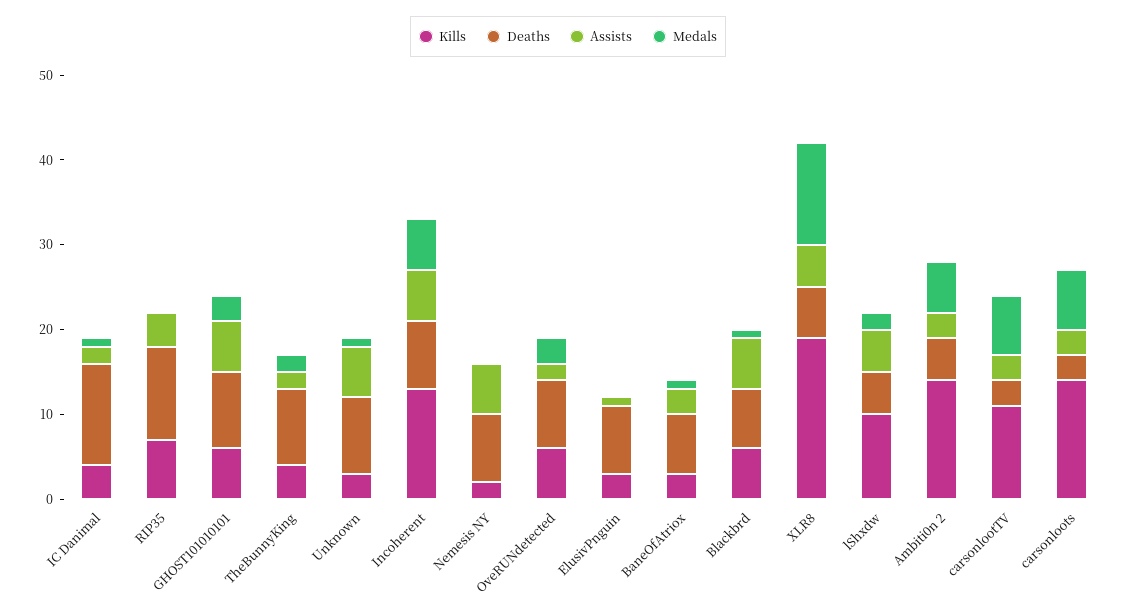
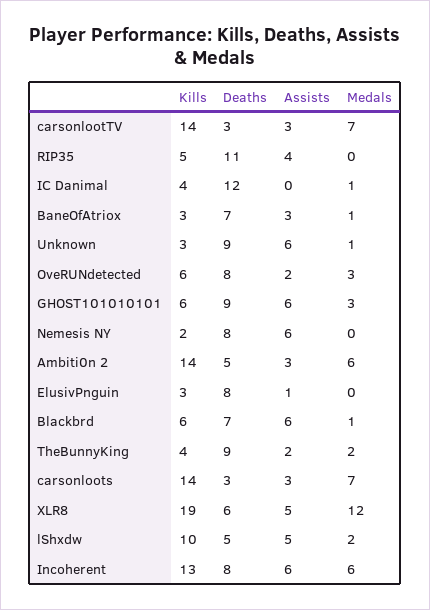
Assists, IC Danimal: 2 -> 0
Kills, RIP35: 7 -> 5
Kills, carsonlootTV: 11 -> 14

